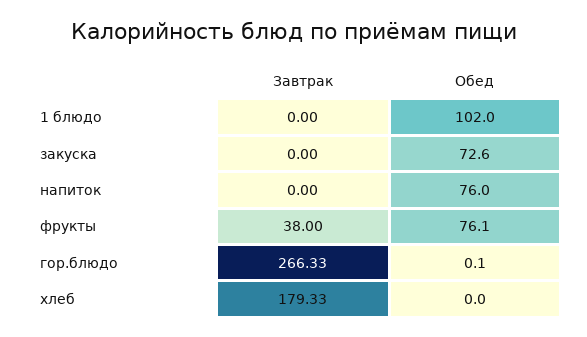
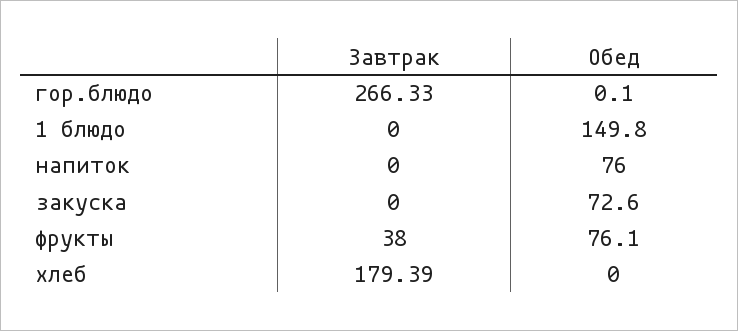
Обед, 1 блюдо: 102 -> 149.8
Завтрак, хлеб: 179.33 -> 179.39

